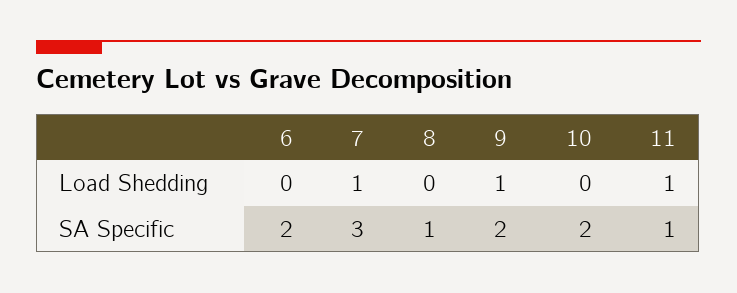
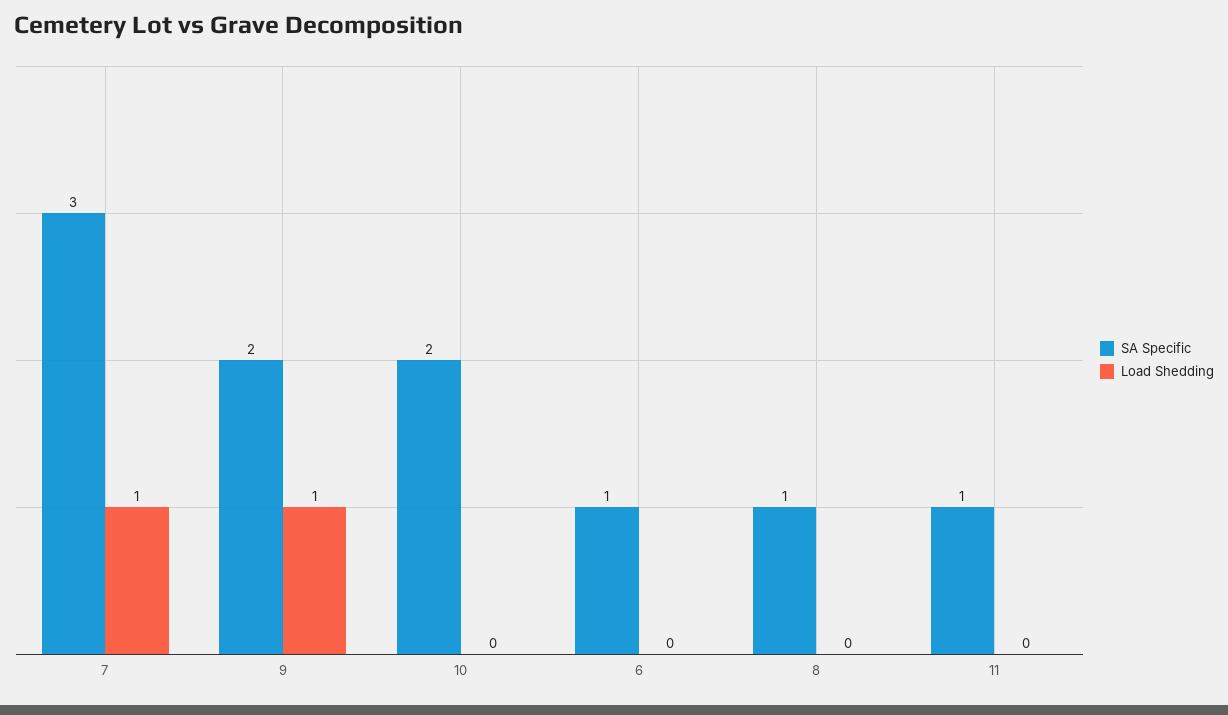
Load Shedding, 11: 1 -> 0
SA Specific, 6: 2 -> 1

